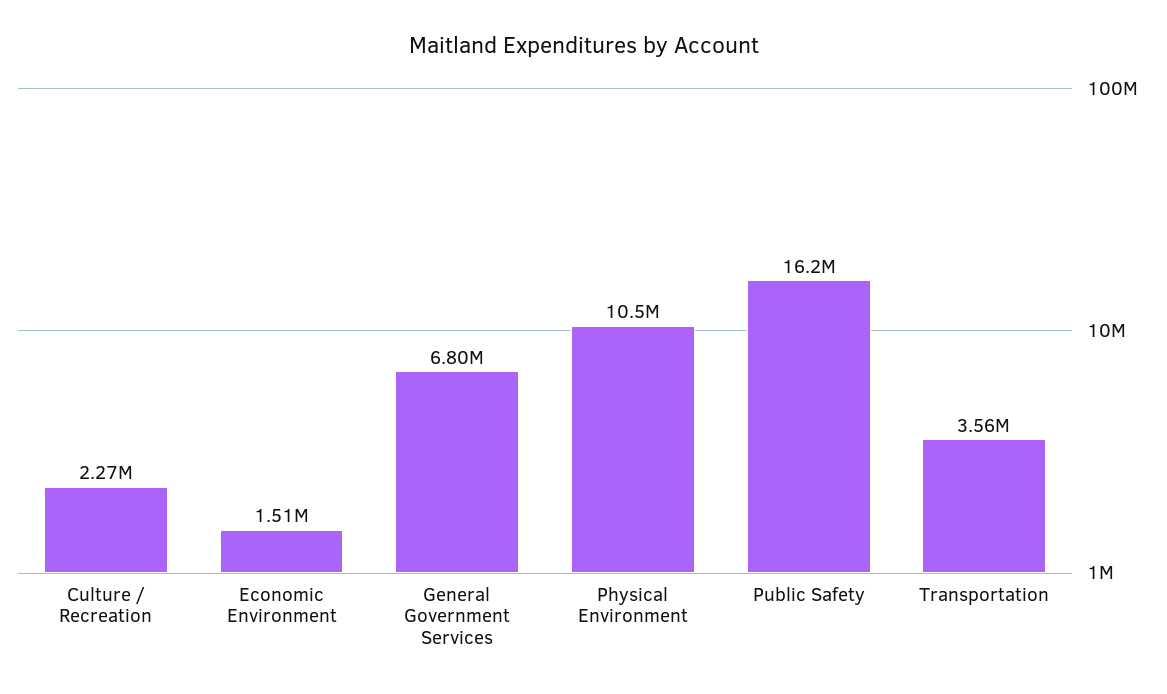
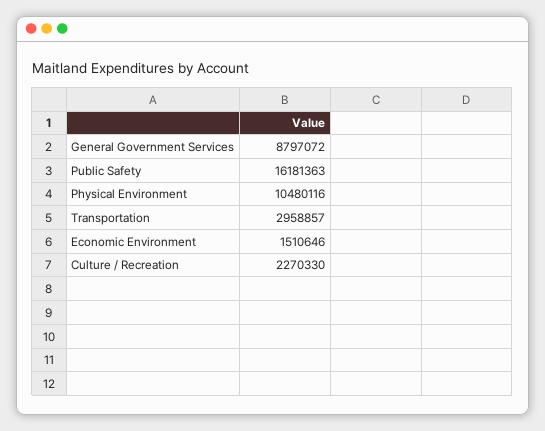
General Government Services: 6800000 -> 8797072
Transportation: 3560000 -> 2958857

